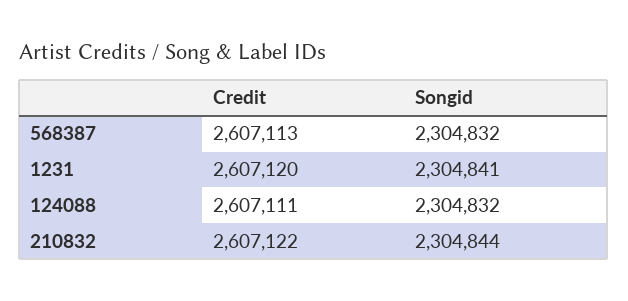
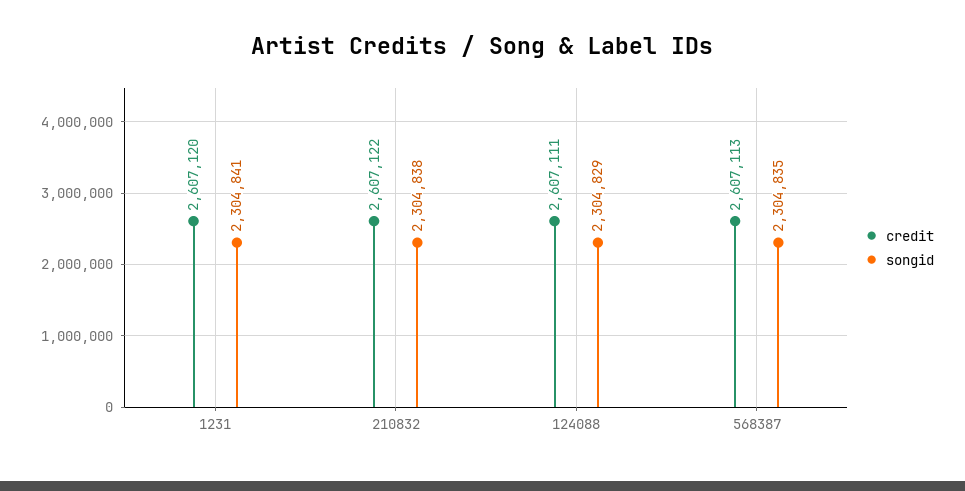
Songid, 568387: 2304832 -> 2304835
Songid, 124088: 2304832 -> 2304829
Songid, 210832: 2304844 -> 2304838

